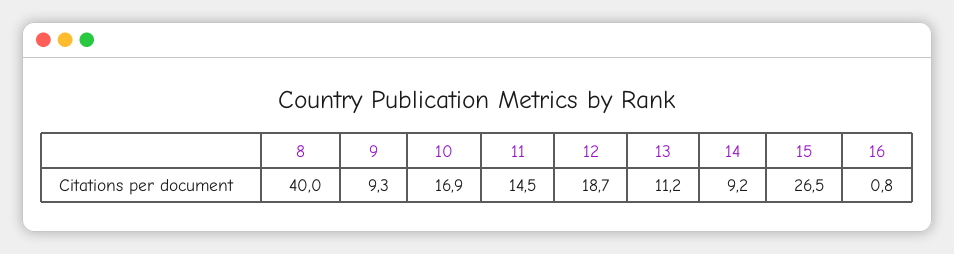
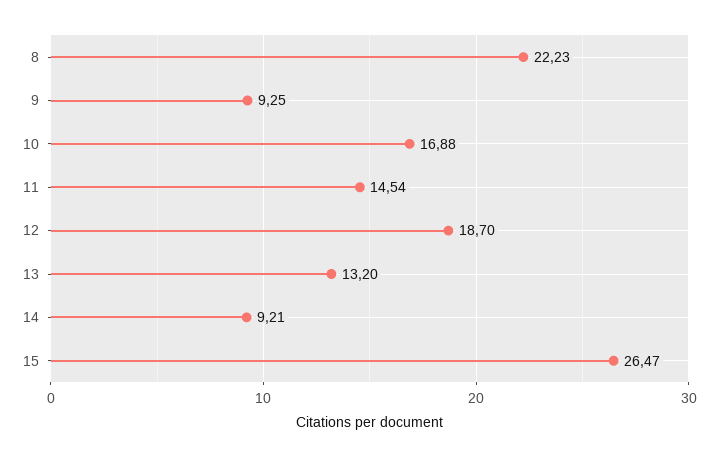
8: 40 -> 22.23
13: 11.2 -> 13.2
16: 0.8 -> none

